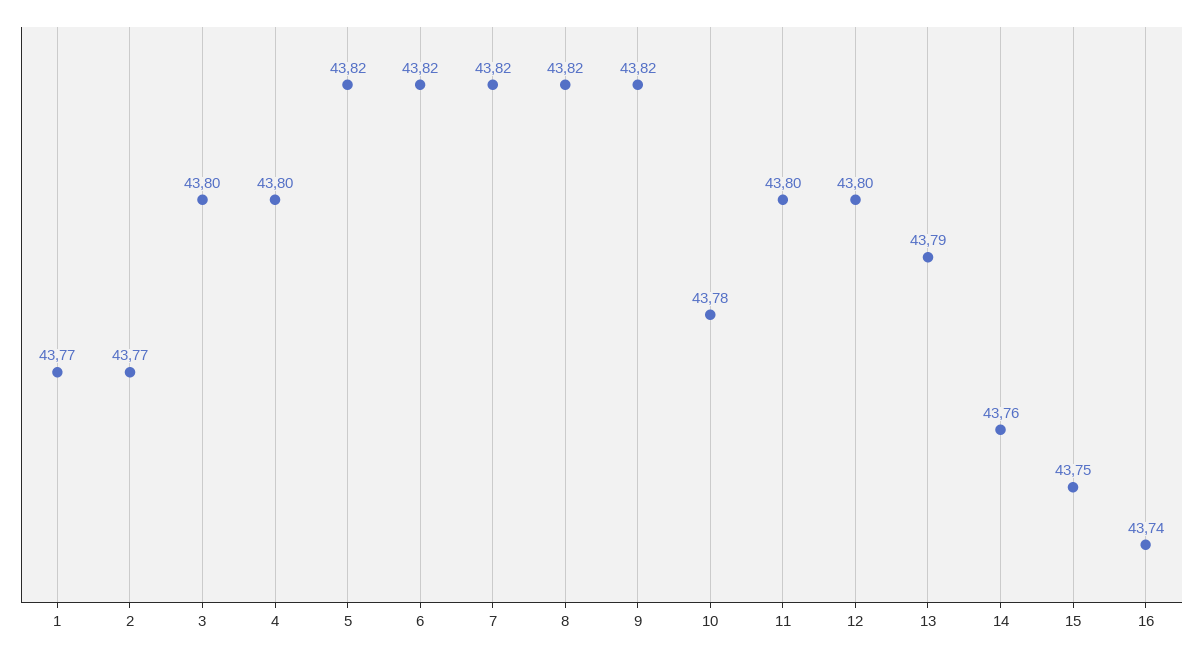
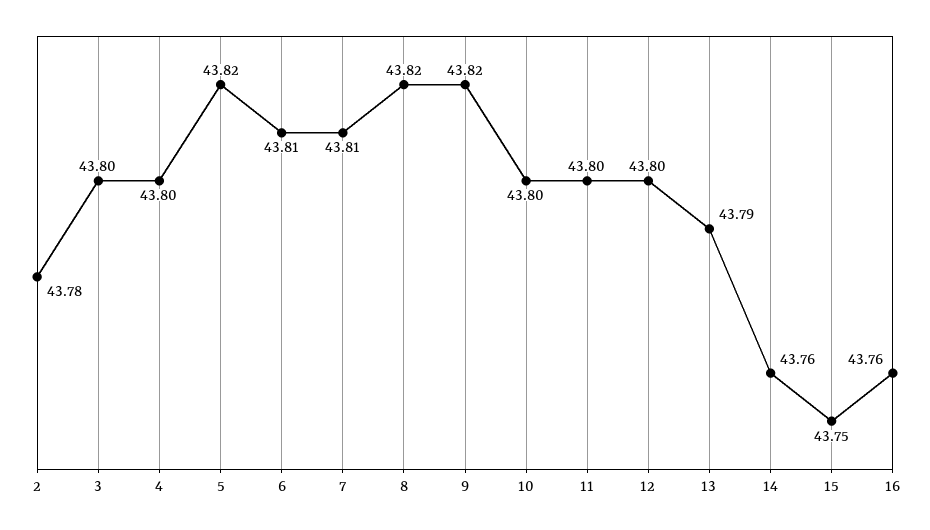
1: 43.77 -> none
2: 43.77 -> 43.78
6: 43.82 -> 43.81
7: 43.82 -> 43.81
10: 43.78 -> 43.8
16: 43.74 -> 43.76

